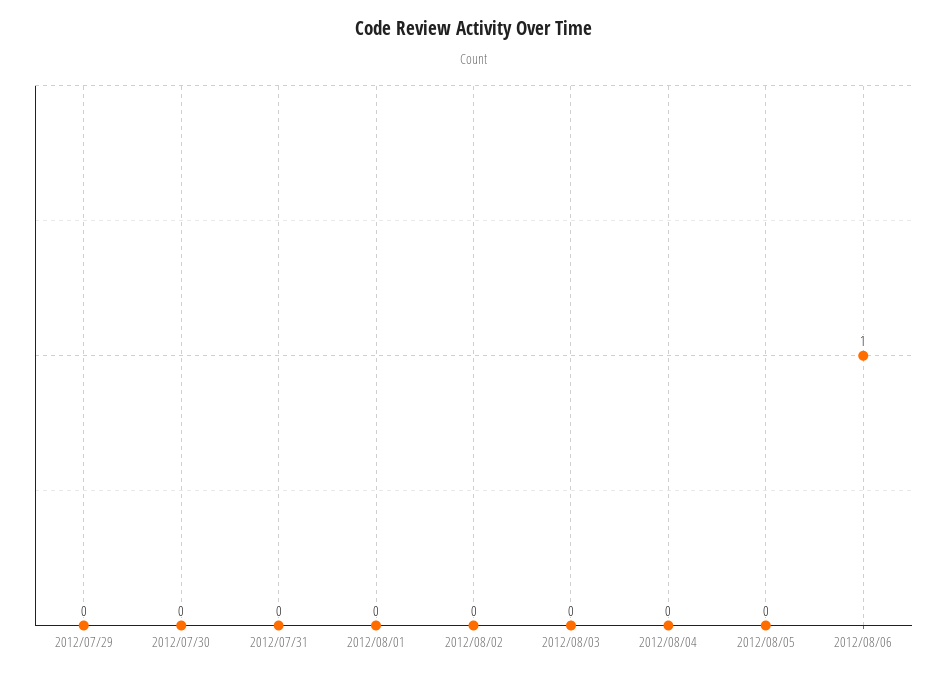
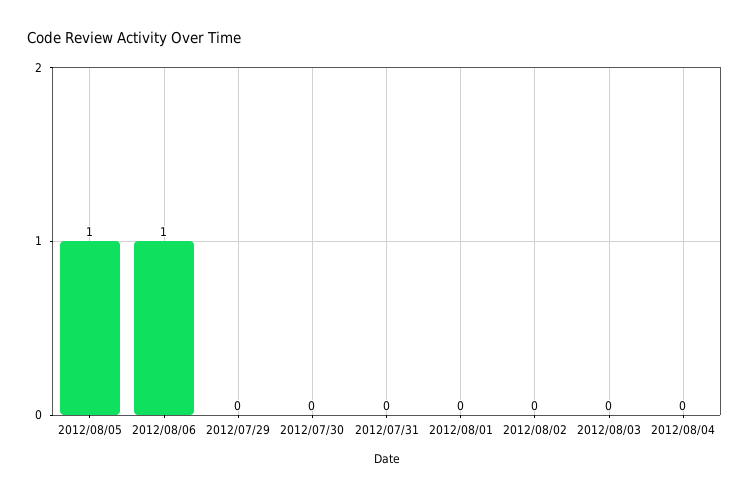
2012/08/05: 0 -> 1

